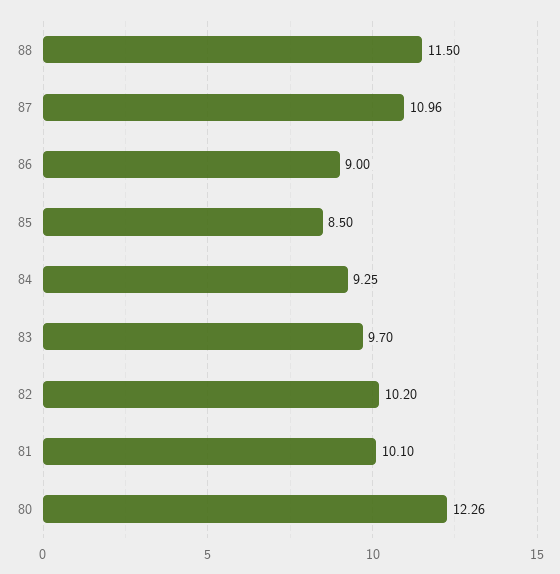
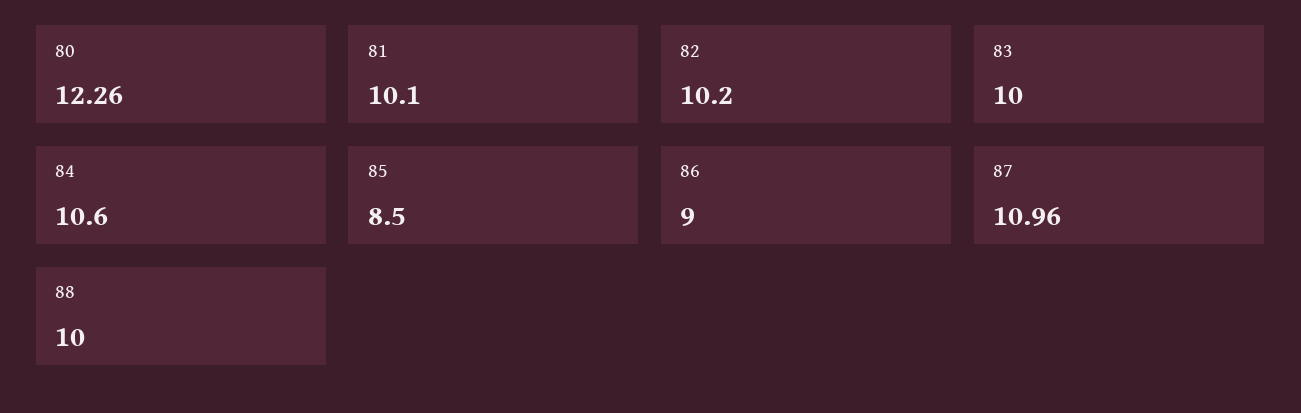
88: 11.5 -> 10
84: 9.25 -> 10.6
83: 9.7 -> 10

